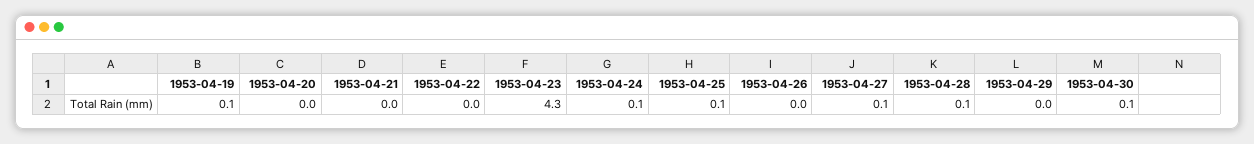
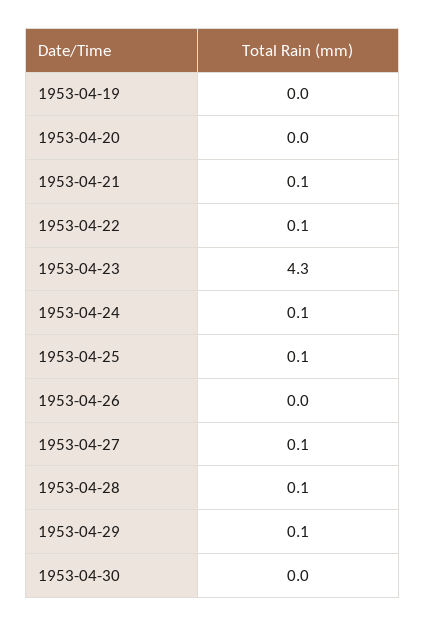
1953-04-19: 0.1 -> 0
1953-04-21: 0 -> 0.1
1953-04-22: 0 -> 0.1
1953-04-29: 0 -> 0.1
1953-04-30: 0.1 -> 0

